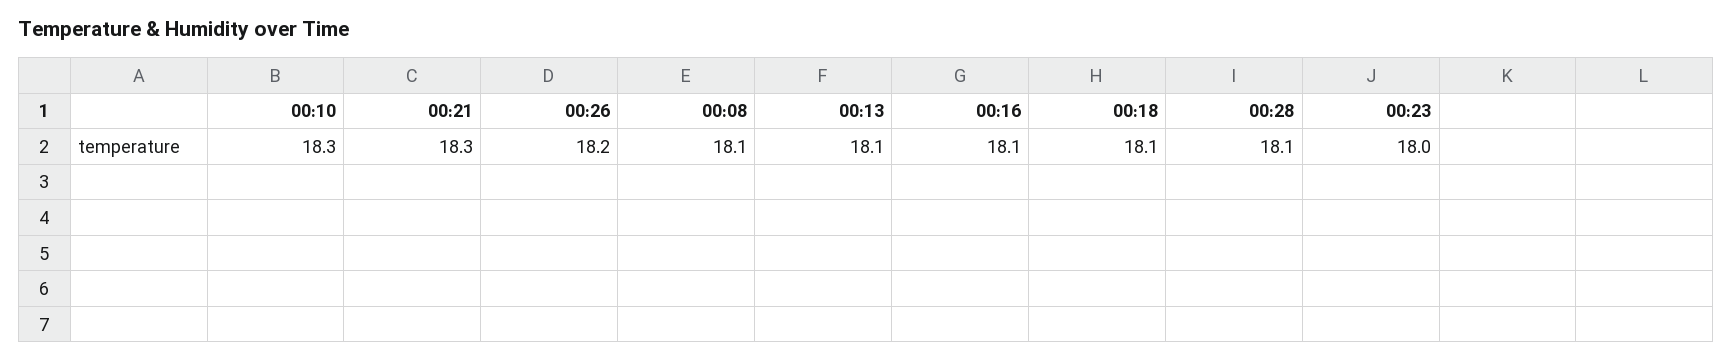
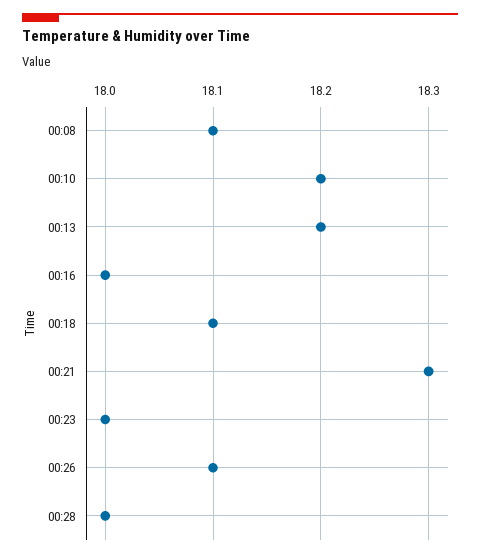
00:10: 18.3 -> 18.2
00:26: 18.2 -> 18.1
00:13: 18.1 -> 18.2
00:16: 18.1 -> 18
00:28: 18.1 -> 18

